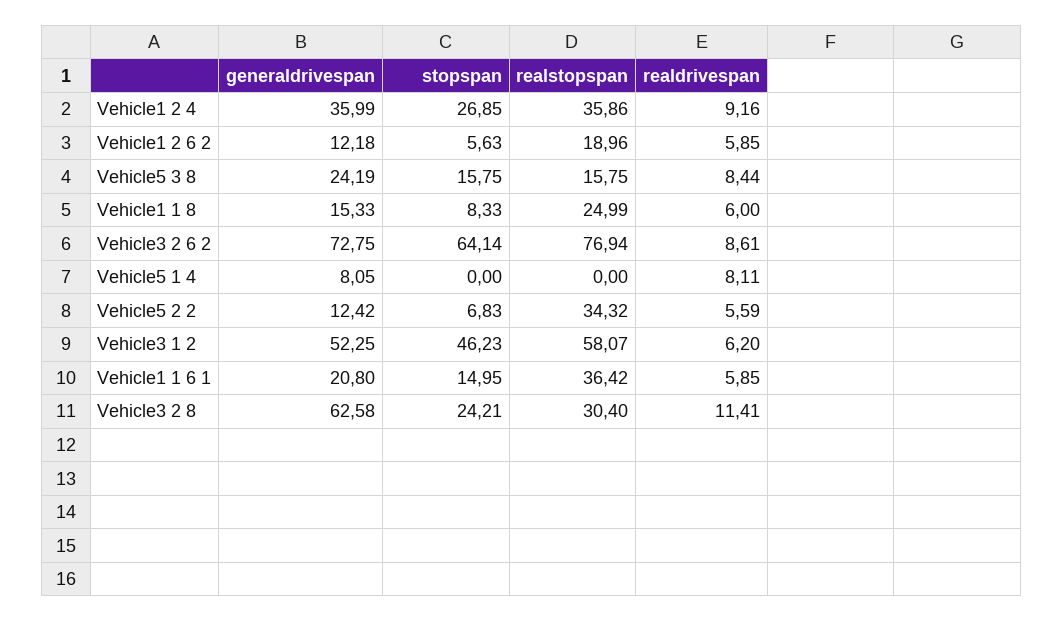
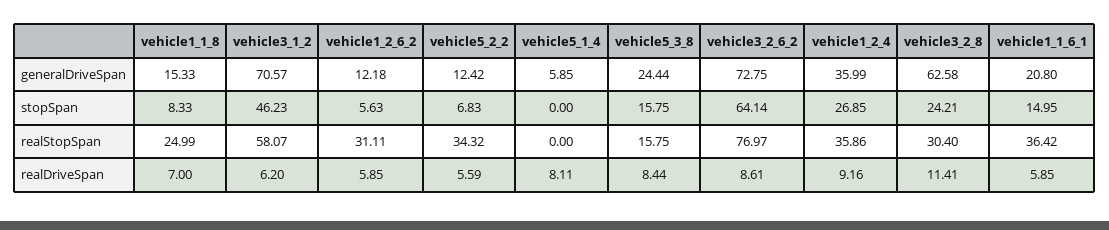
realstopspan, Vehicle1 2 6 2: 18.96 -> 31.11
generaldrivespan, Vehicle5 3 8: 24.19 -> 24.44
realdrivespan, Vehicle1 1 8: 6 -> 7
realstopspan, Vehicle3 2 6 2: 76.94 -> 76.97
generaldrivespan, Vehicle5 1 4: 8.05 -> 5.85
generaldrivespan, Vehicle3 1 2: 52.25 -> 70.57

